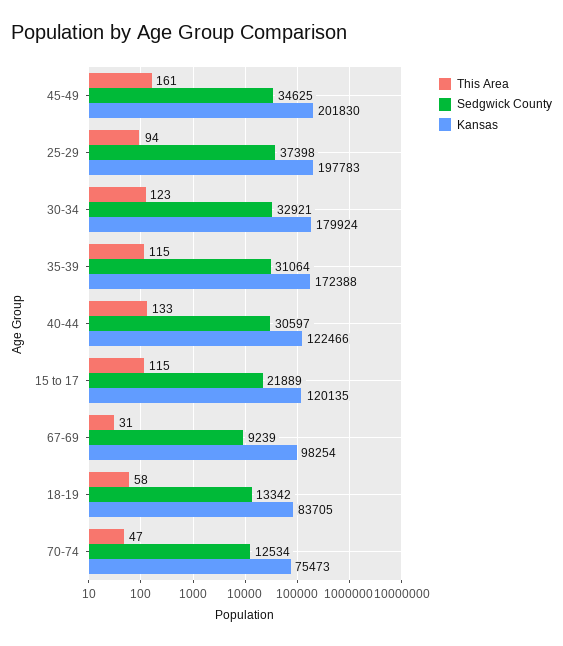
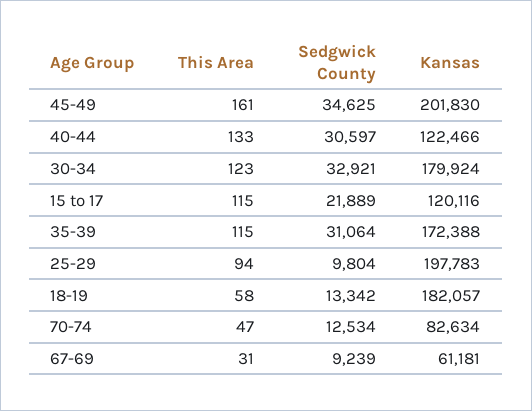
Sedgwick County, 25-29: 37398 -> 9804
Kansas, 15 to 17: 120135 -> 120116
Kansas, 67-69: 98254 -> 61181
Kansas, 18-19: 83705 -> 182057
Kansas, 70-74: 75473 -> 82634

